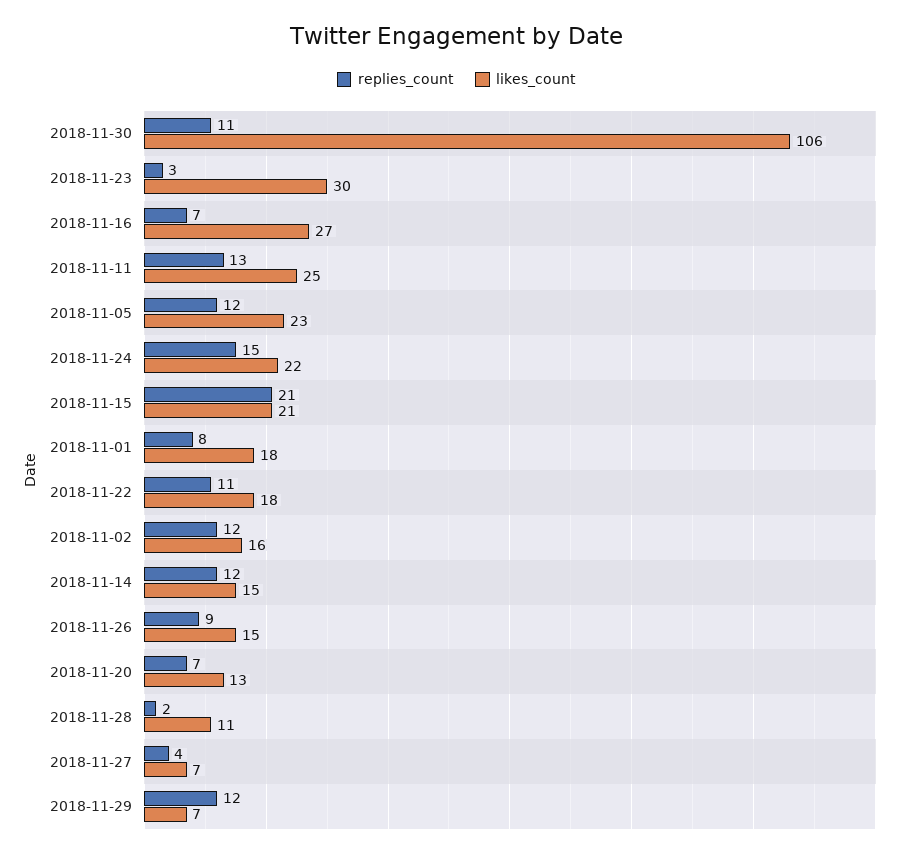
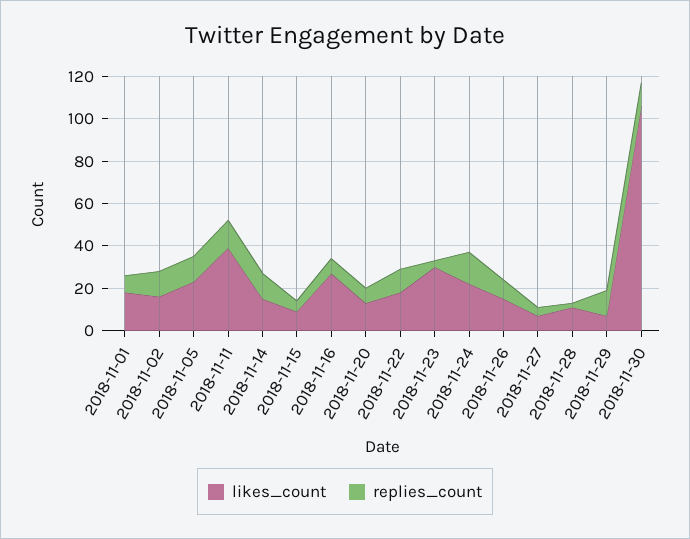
likes_count, 2018-11-11: 25 -> 40
replies_count, 2018-11-15: 21 -> 5
likes_count, 2018-11-15: 21 -> 10

